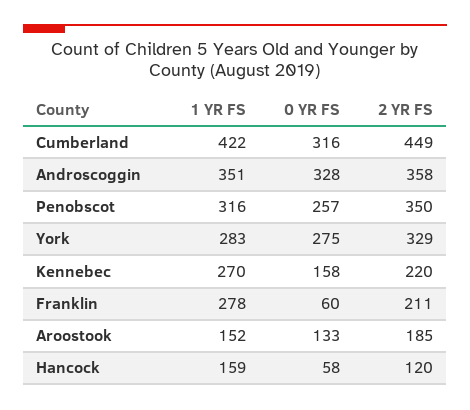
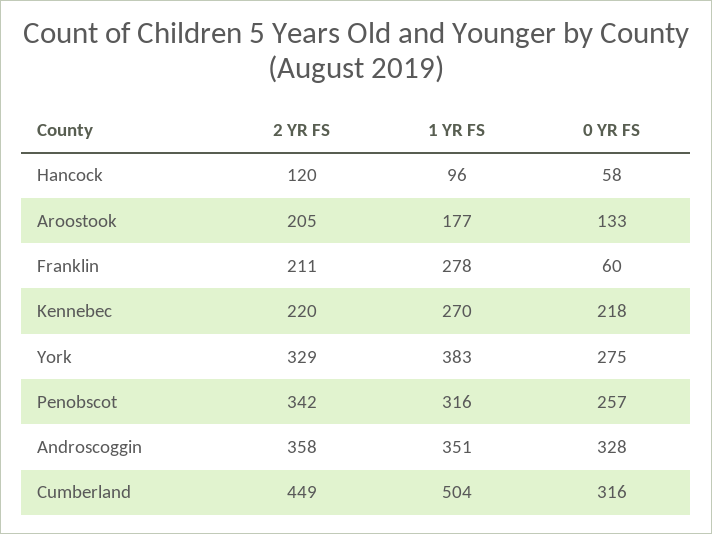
1 YR FS, Cumberland: 422 -> 504
2 YR FS, Penobscot: 350 -> 342
1 YR FS, York: 283 -> 383
0 YR FS, Kennebec: 158 -> 218
1 YR FS, Aroostook: 152 -> 177
2 YR FS, Aroostook: 185 -> 205
1 YR FS, Hancock: 159 -> 96

